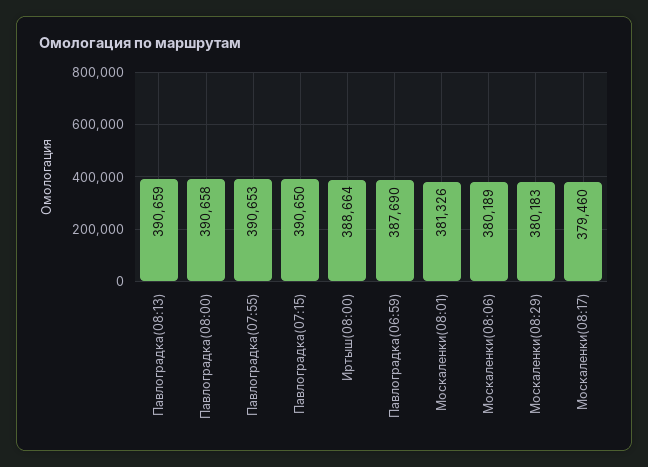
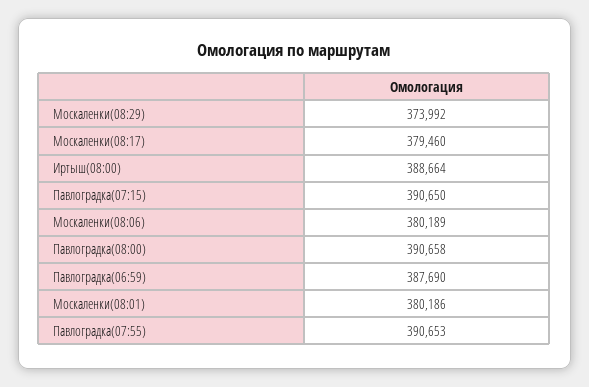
Павлоградка(08:13): 390659 -> none
Москаленки(08:01): 381326 -> 380186
Москаленки(08:29): 380183 -> 373992

